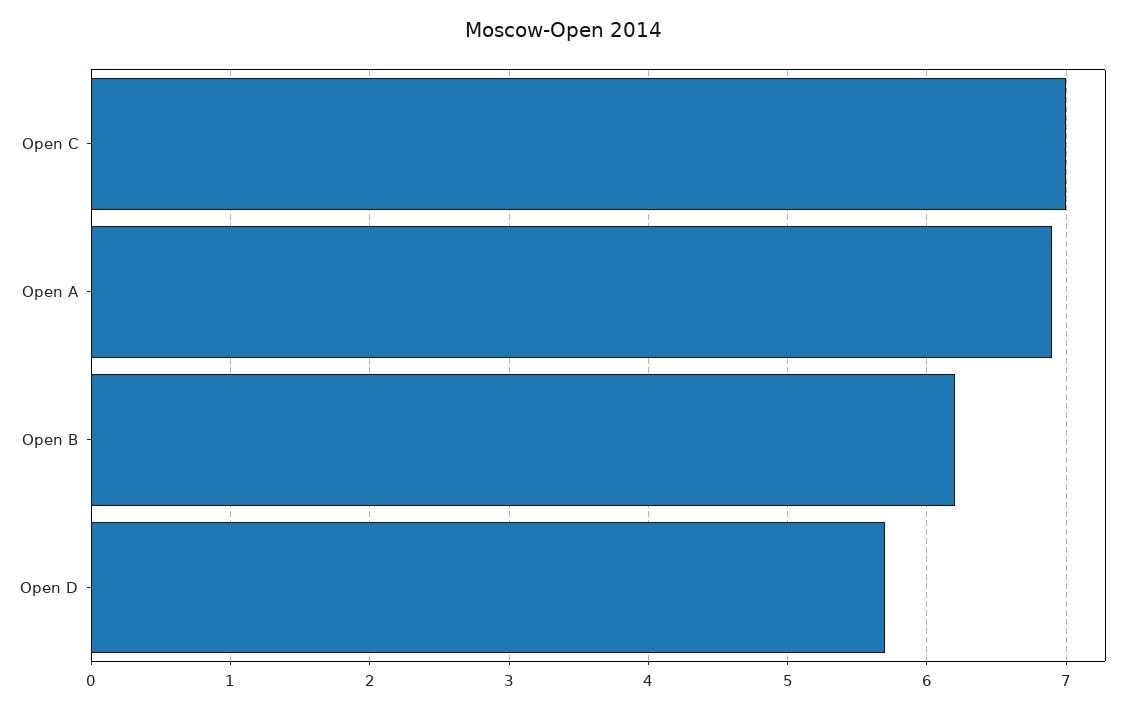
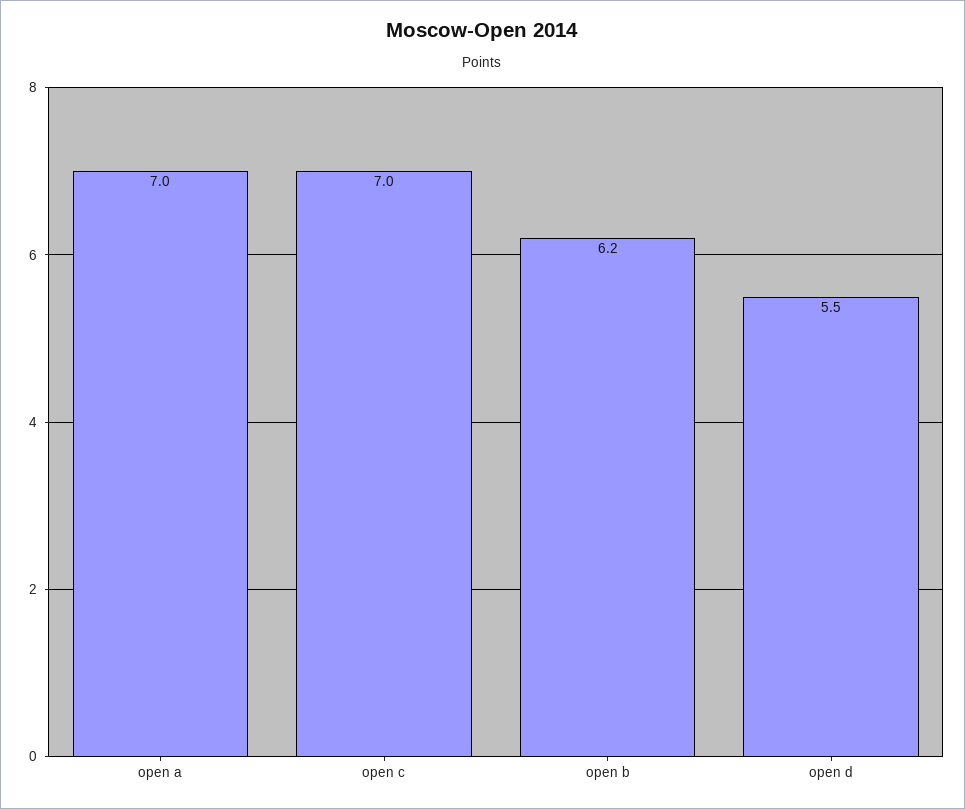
Open A: 6.9 -> 7
Open D: 5.7 -> 5.5

